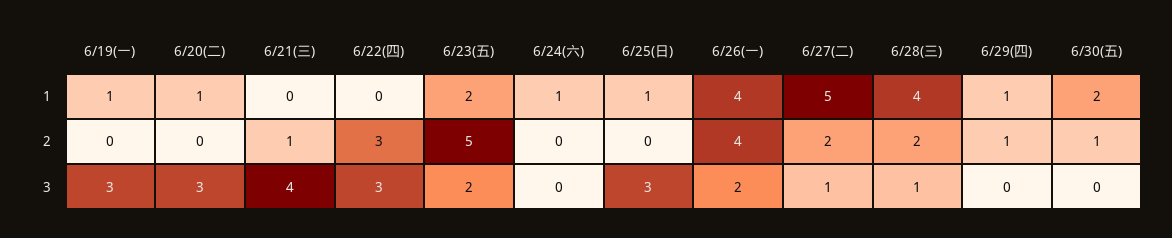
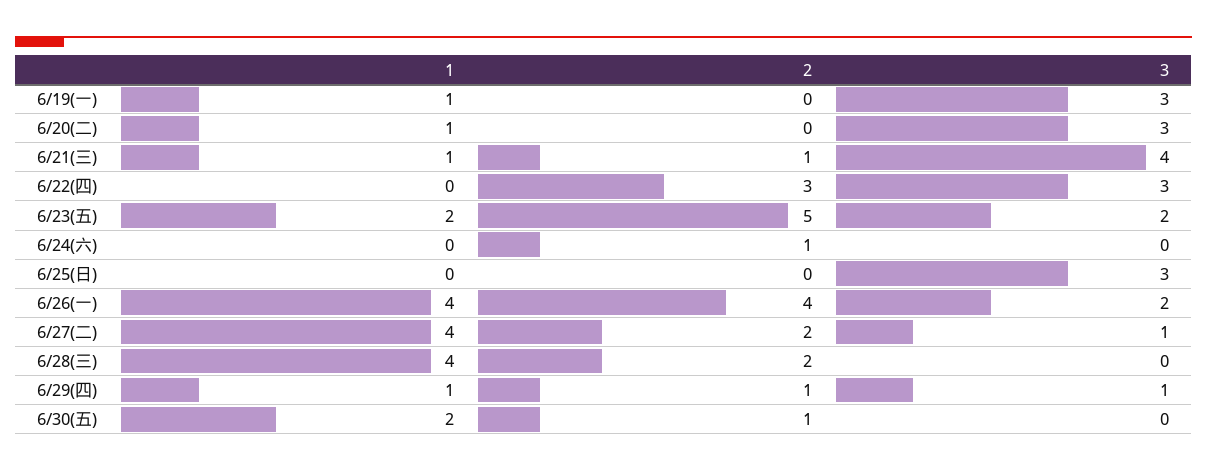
6/21(三), 1: 0 -> 1
6/24(六), 1: 1 -> 0
6/25(日), 1: 1 -> 0
6/27(二), 1: 5 -> 4
6/24(六), 2: 0 -> 1
6/28(三), 3: 1 -> 0
6/29(四), 3: 0 -> 1

